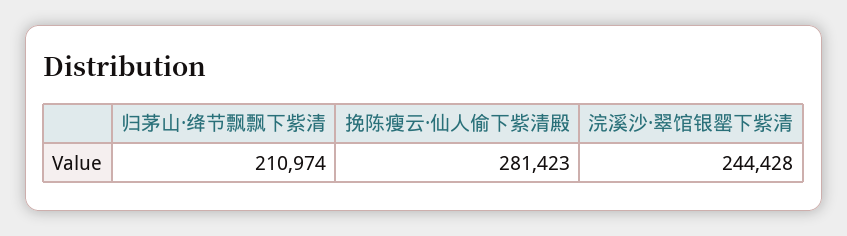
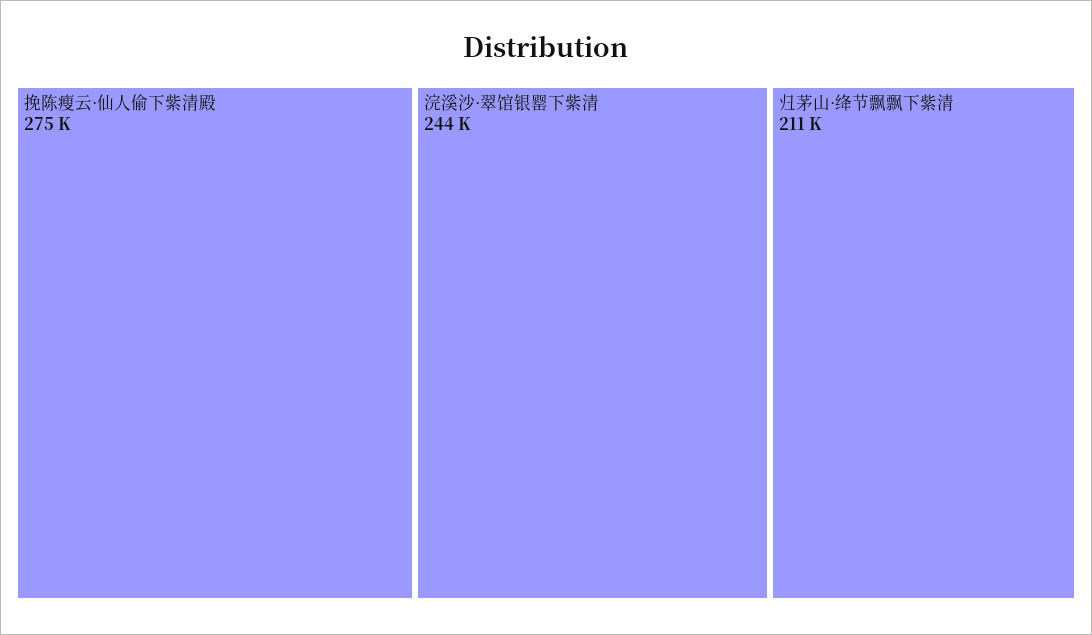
挽陈瘦云·仙人偷下紫清殿: 281423 -> 275000

